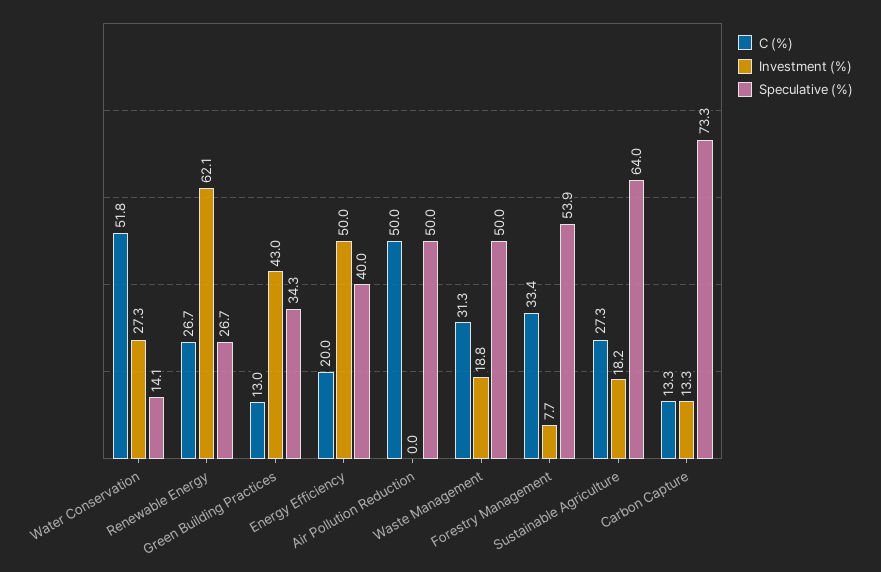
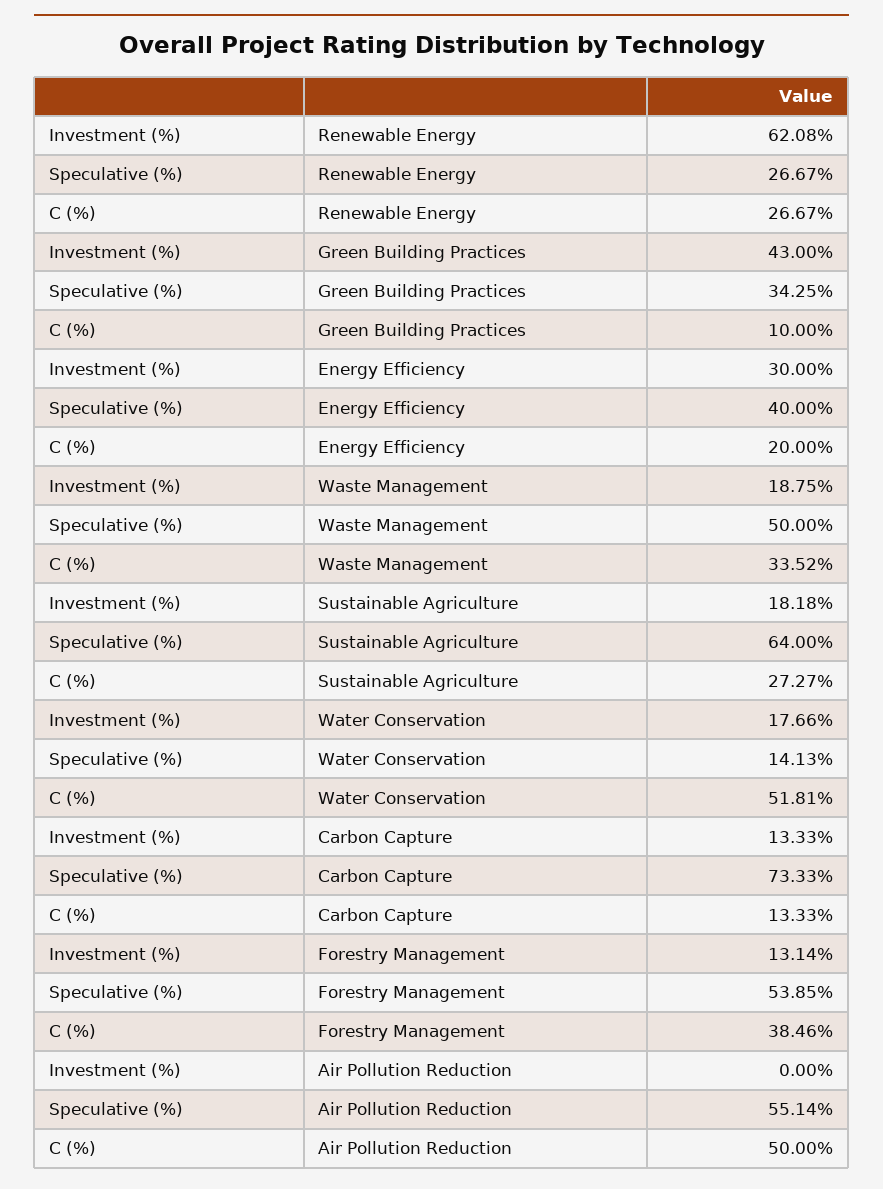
Investment (%), Water Conservation: 27.3 -> 17.66
C (%), Green Building Practices: 13 -> 10
Investment (%), Energy Efficiency: 50 -> 30
Speculative (%), Air Pollution Reduction: 50 -> 55.14
C (%), Waste Management: 31.3 -> 33.52
C (%), Forestry Management: 33.4 -> 38.46
Investment (%), Forestry Management: 7.7 -> 13.14

